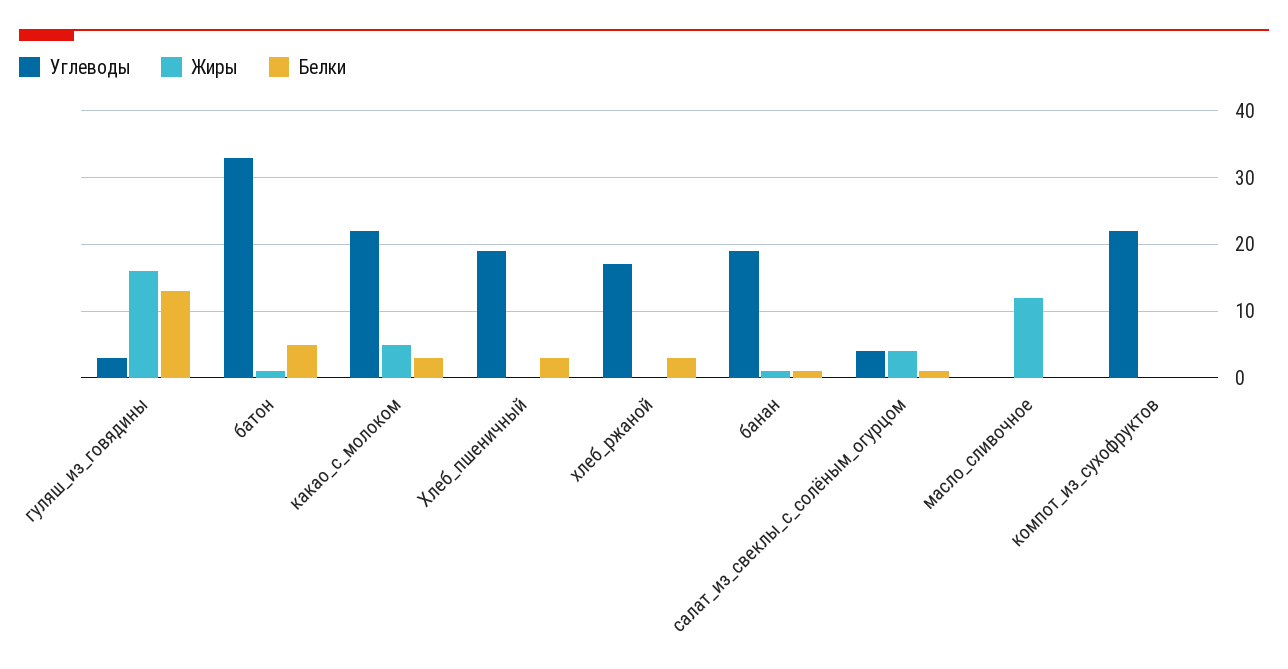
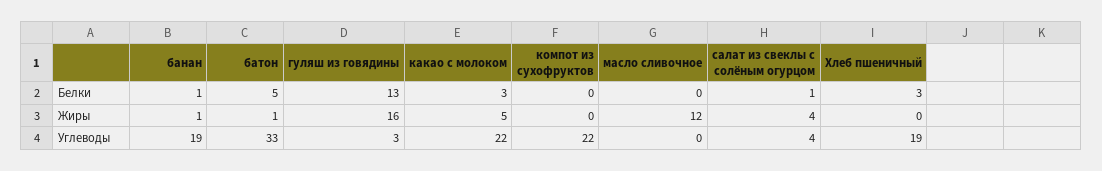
Углеводы, хлеб_ржаной: 17 -> none
Жиры, хлеб_ржаной: 0 -> none
Белки, хлеб_ржаной: 3 -> none

